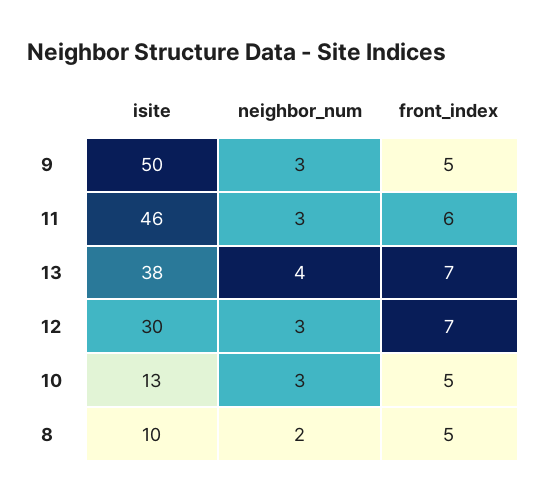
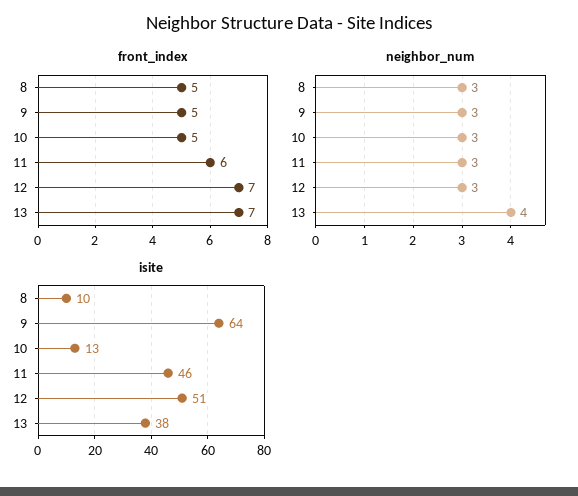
isite, 9: 50 -> 64
isite, 12: 30 -> 51
neighbor_num, 8: 2 -> 3

